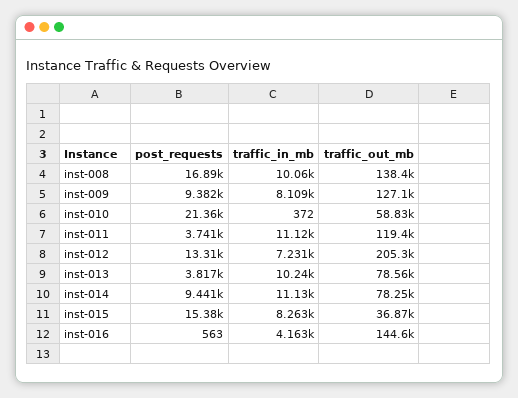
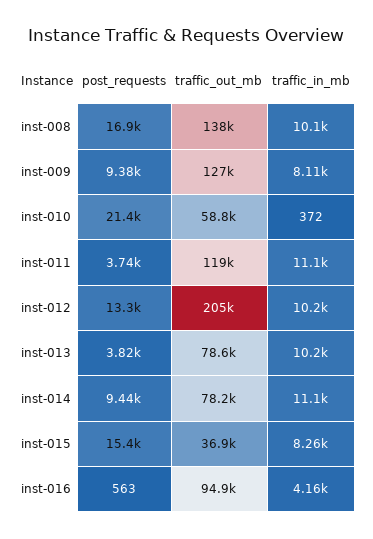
traffic_in_mb, inst-012: 7231 -> 10200
traffic_out_mb, inst-016: 144600 -> 94900

